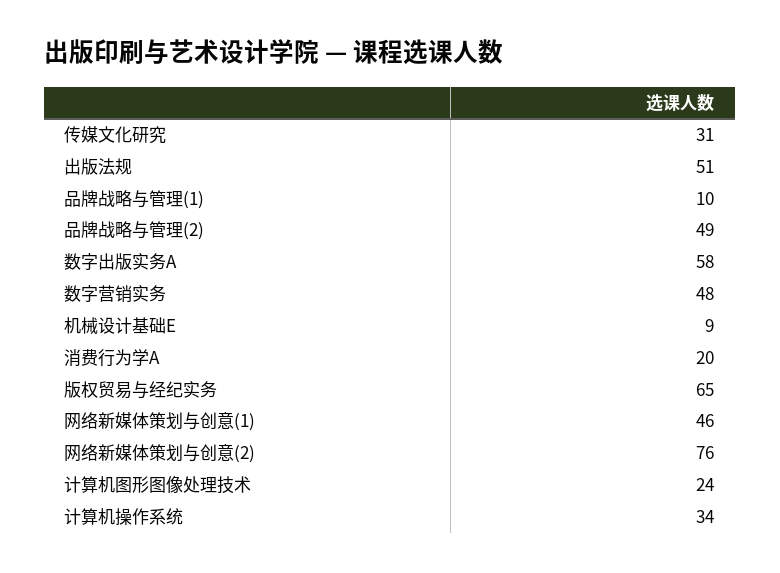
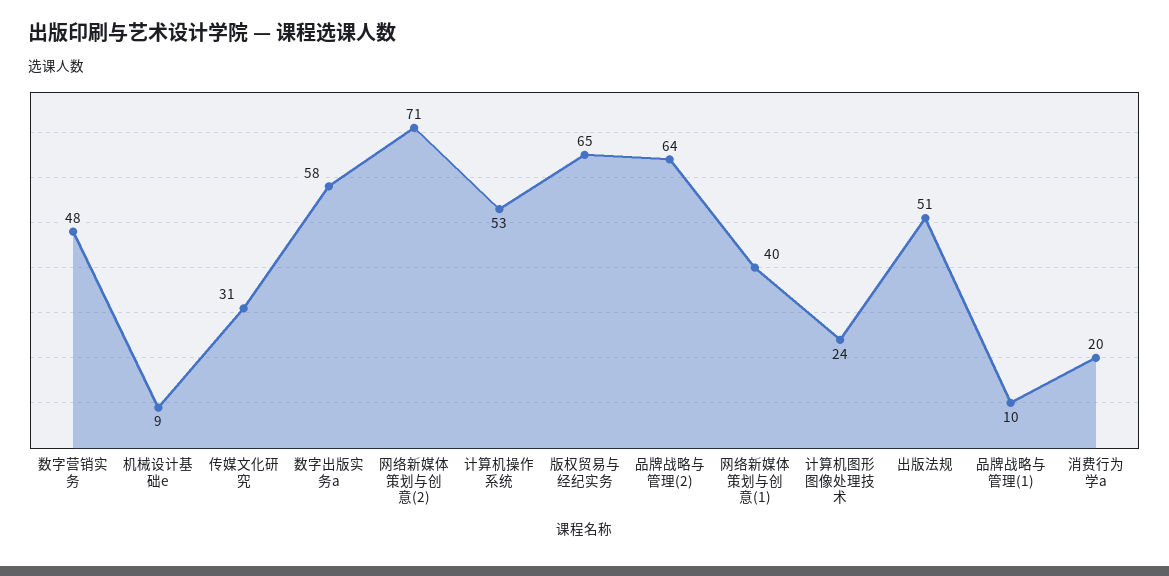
品牌战略与管理(2): 49 -> 64
网络新媒体策划与创意(1): 46 -> 40
网络新媒体策划与创意(2): 76 -> 71
计算机操作系统: 34 -> 53

